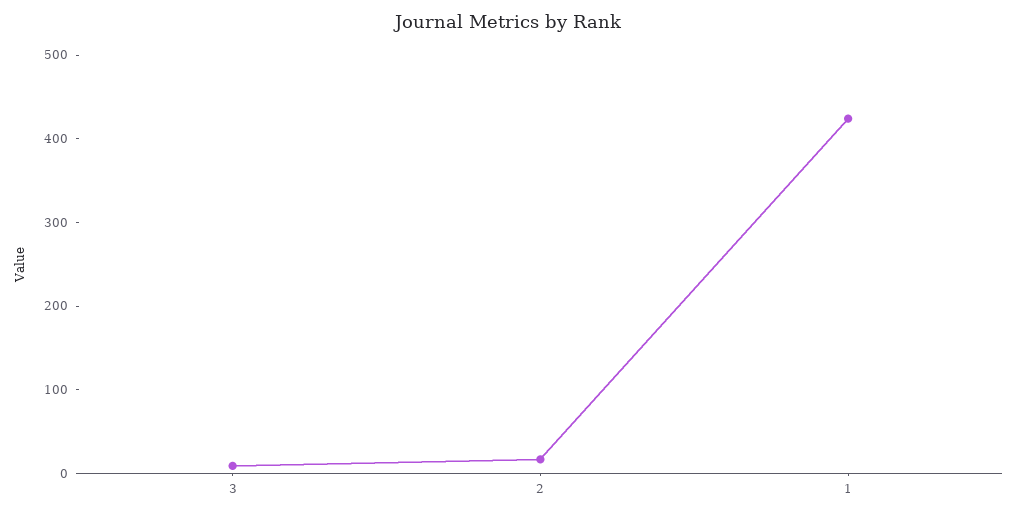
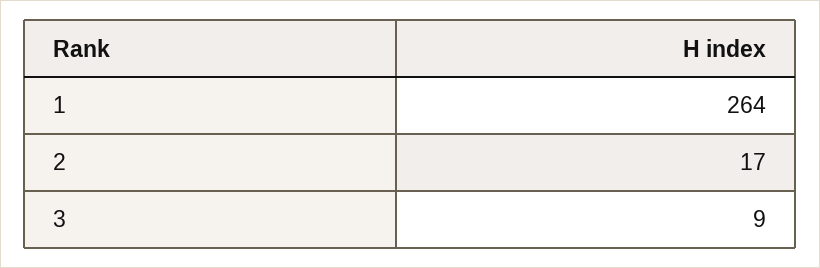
1: 420 -> 264

